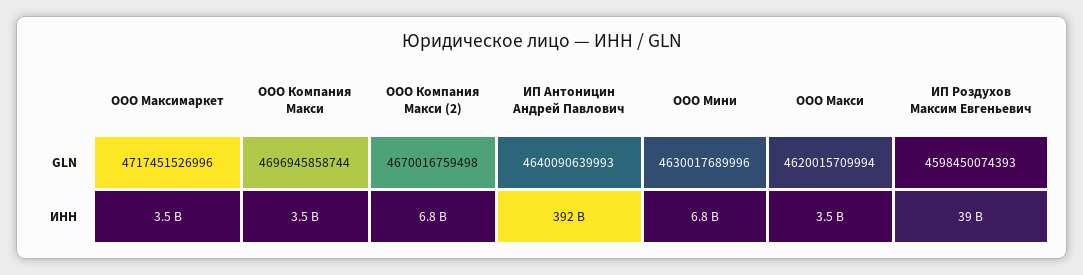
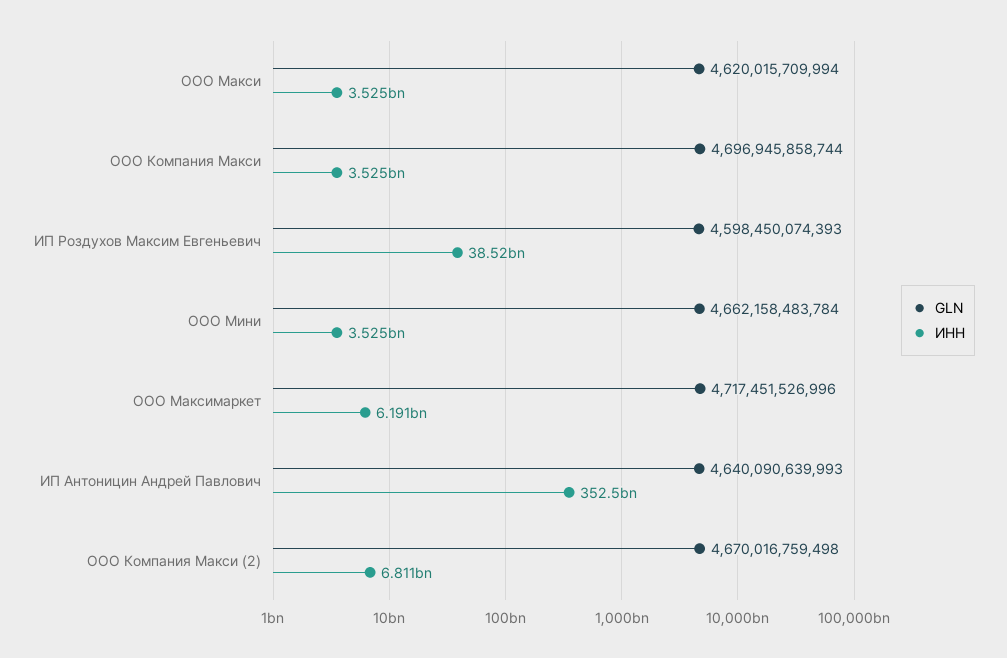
GLN, ООО Мини: 4630017689996 -> 4662158483784
ИНН, ООО Максимаркет: 3500000000 -> 6191000000
ИНН, ИП Антоницин Андрей Павлович: 392000000000 -> 352500000000
ИНН, ООО Мини: 6800000000 -> 3525000000

